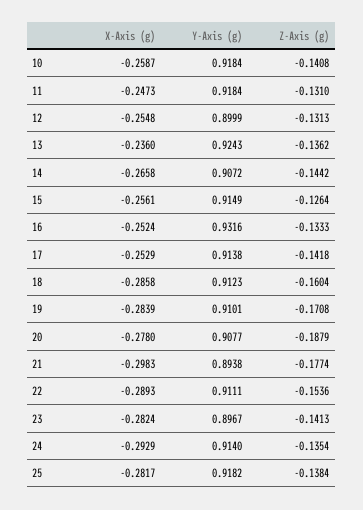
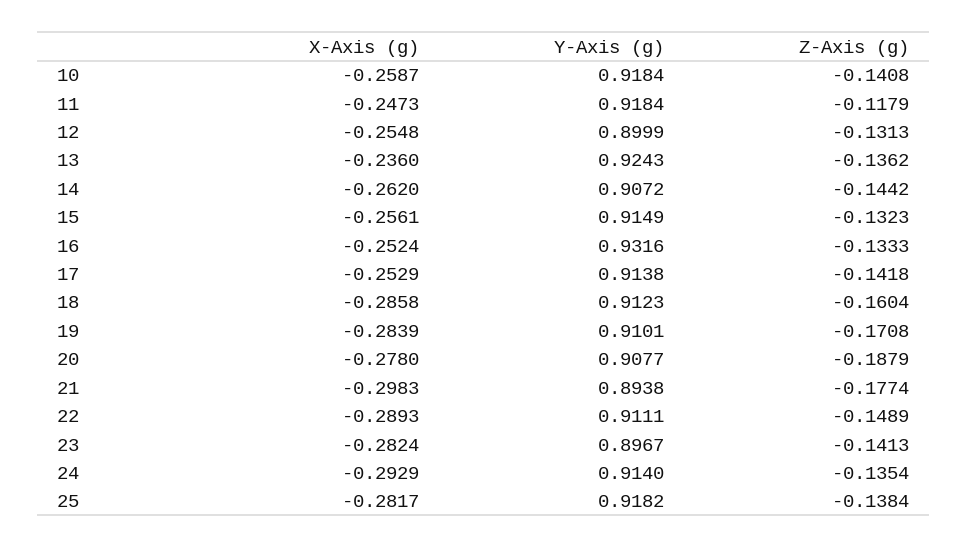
Z-Axis (g), 11: -0.131 -> -0.1179
X-Axis (g), 14: -0.2658 -> -0.262
Z-Axis (g), 15: -0.1264 -> -0.1323
Z-Axis (g), 22: -0.1536 -> -0.1489

